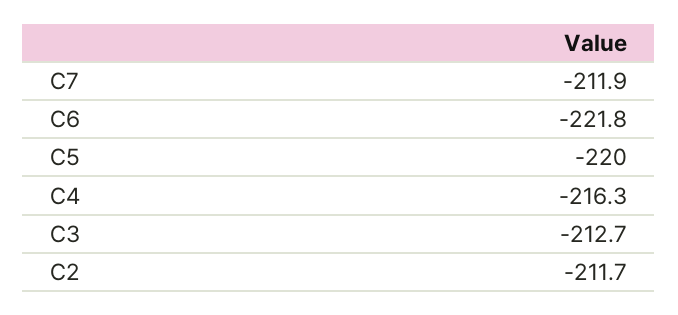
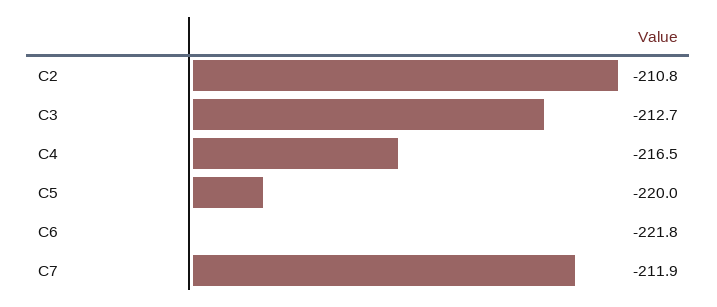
C4: -216.3 -> -216.5
C2: -211.7 -> -210.8

